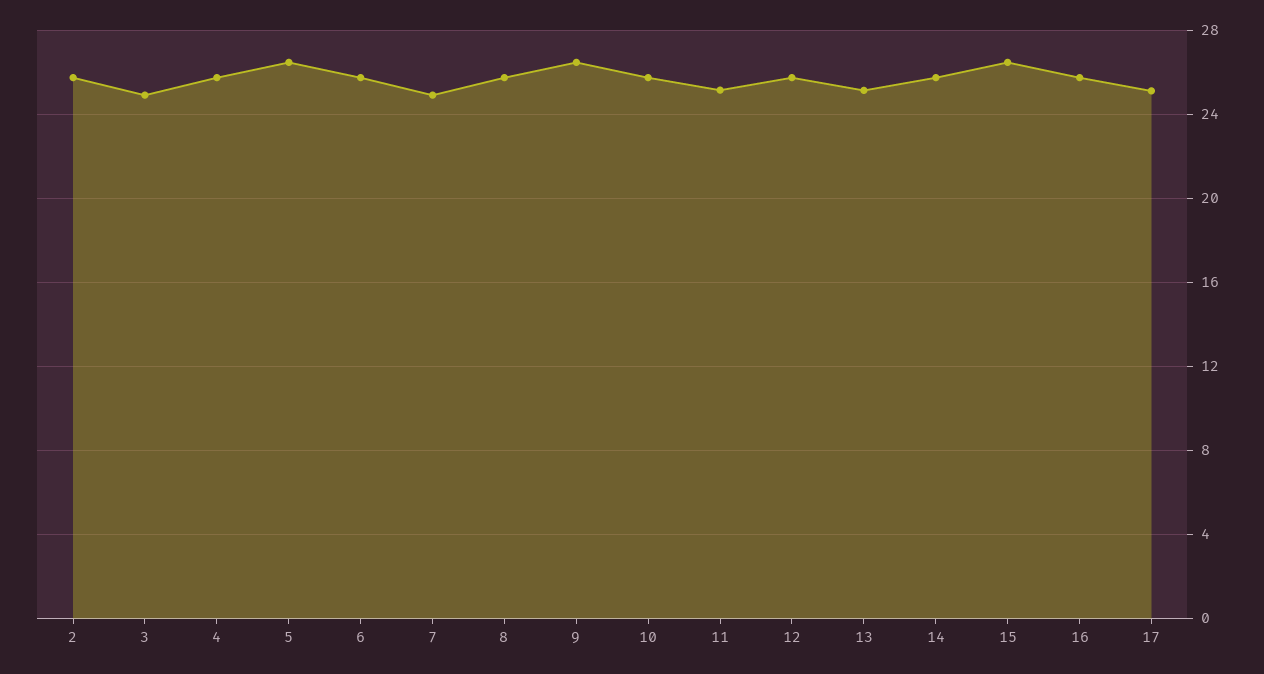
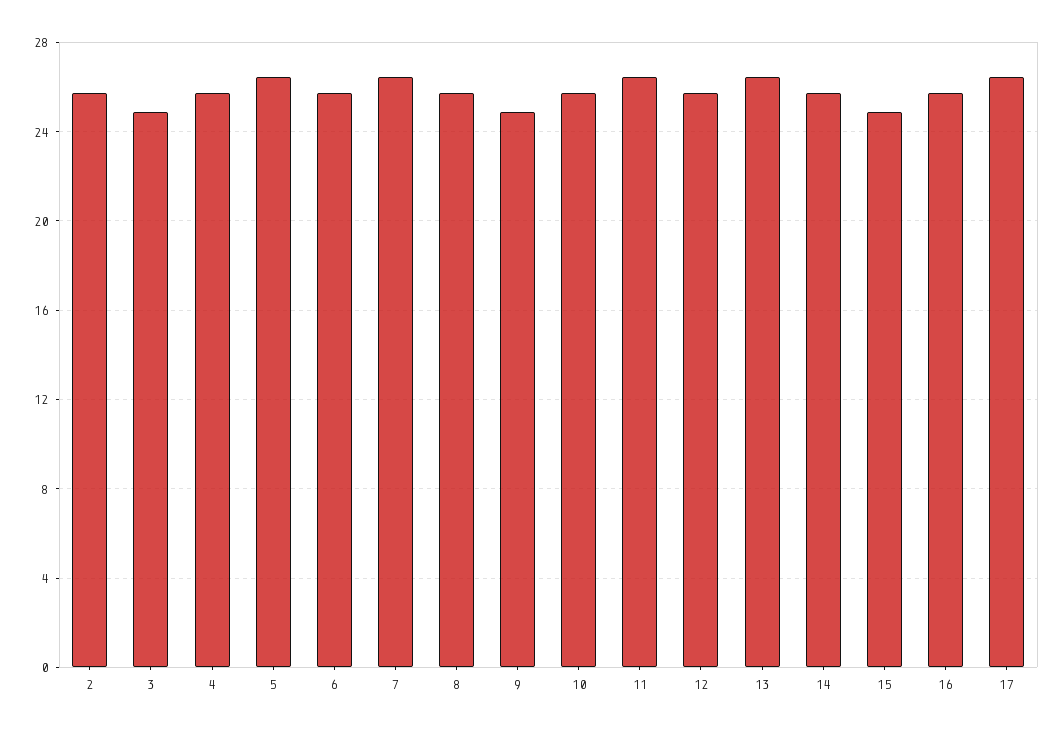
7: 25 -> 26.5
9: 26.5 -> 25
11: 25 -> 26.5
13: 25 -> 26.5
15: 26.5 -> 25
17: 25 -> 26.5

